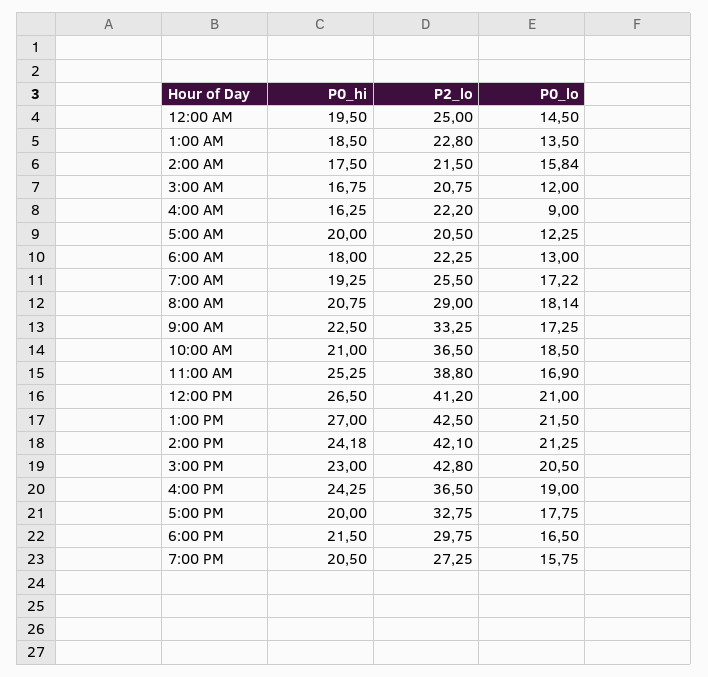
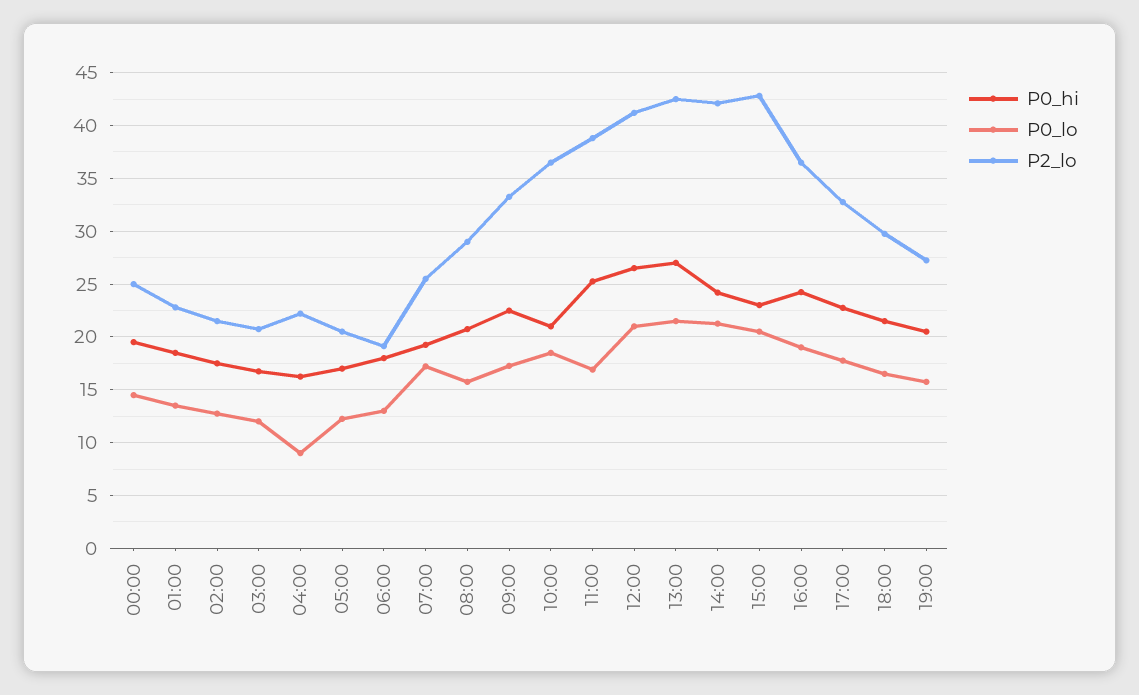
P0_lo, 2:00 AM: 15.84 -> 13
P0_hi, 5:00 AM: 20 -> 17
P2_lo, 6:00 AM: 22.25 -> 19
P0_lo, 8:00 AM: 18.14 -> 16
P0_hi, 5:00 PM: 20 -> 23

